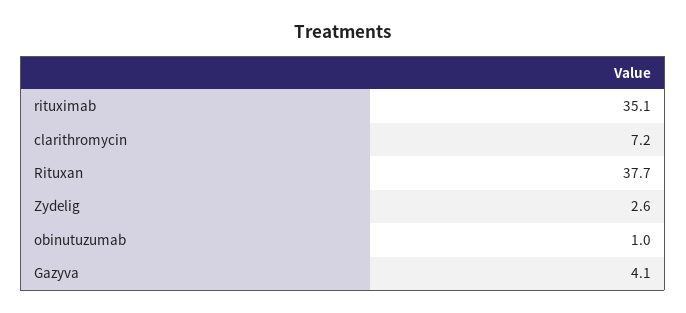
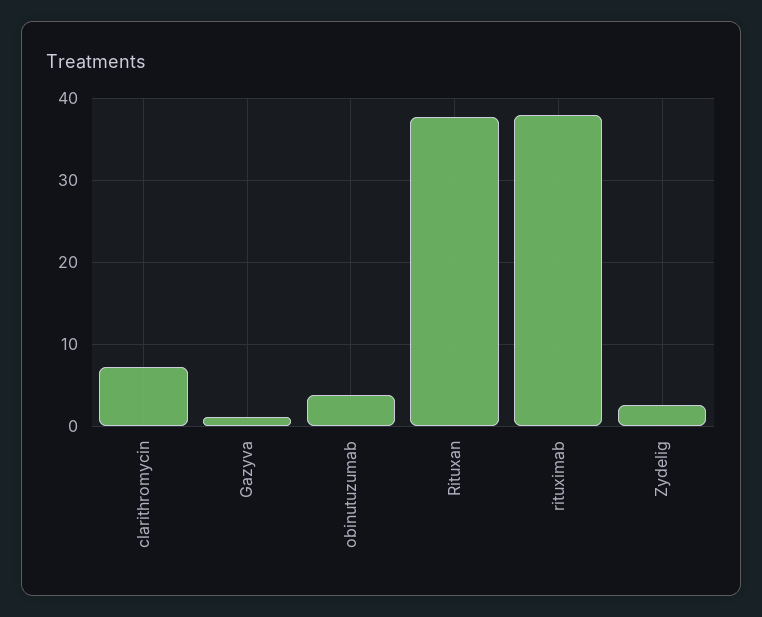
rituximab: 35.1 -> 38
obinutuzumab: 1 -> 4
Gazyva: 4.1 -> 1

